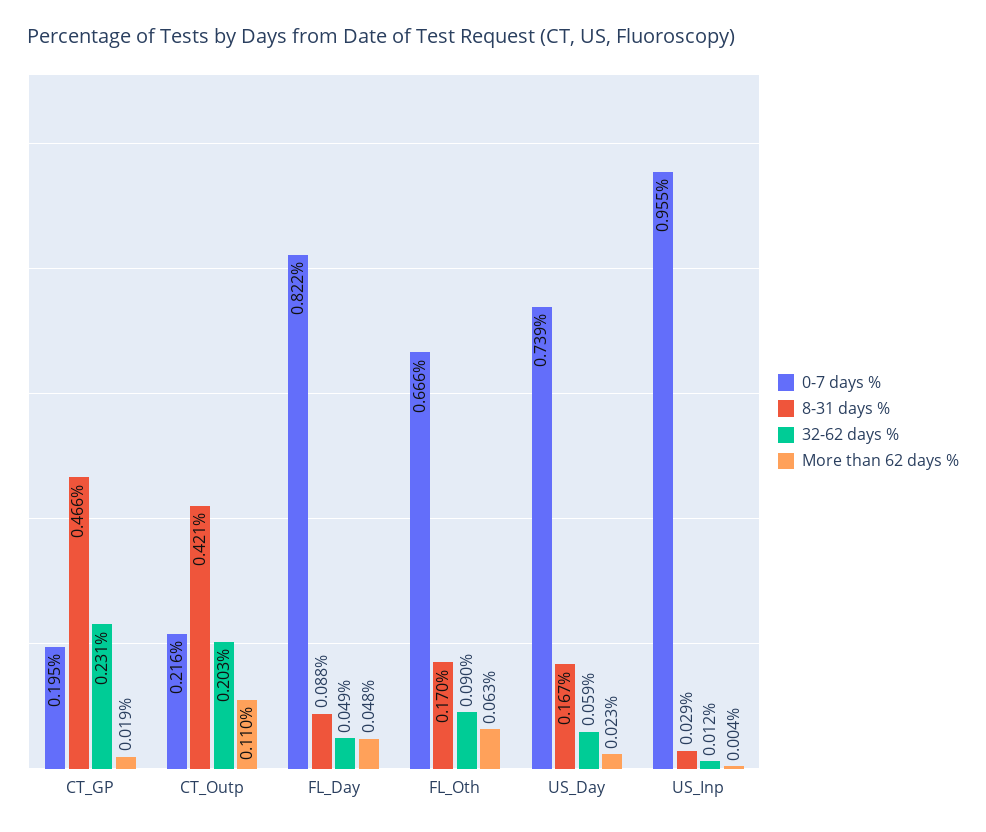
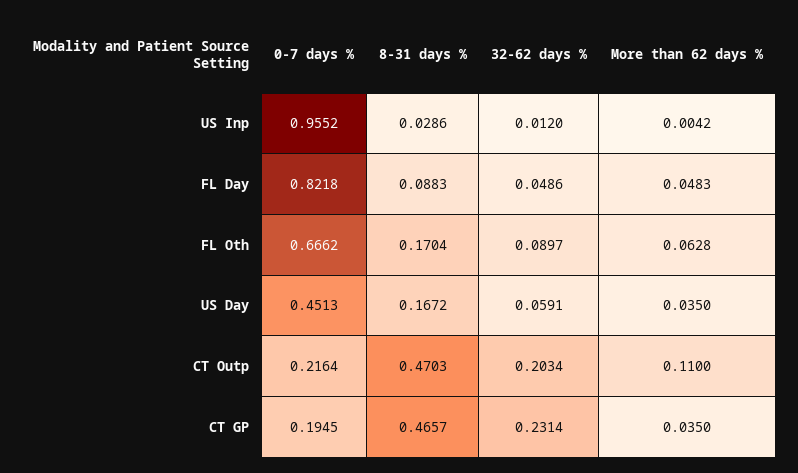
More than 62 days %, CT_GP: 0.019 -> 0.035
8-31 days %, CT_Outp: 0.421 -> 0.4703
0-7 days %, US_Day: 0.739 -> 0.4513
More than 62 days %, US_Day: 0.023 -> 0.035

